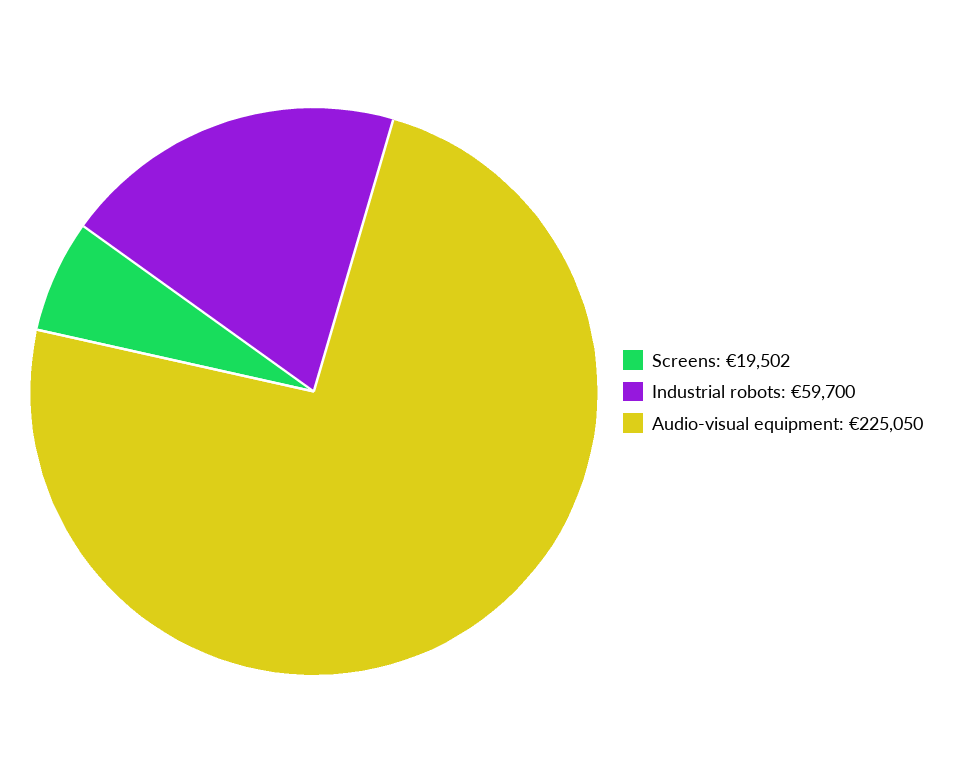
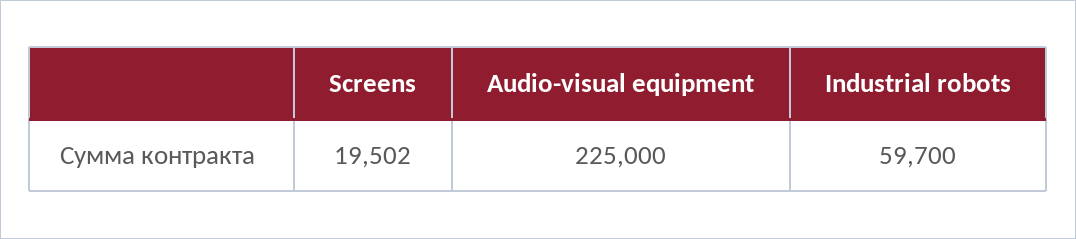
Audio-visual equipment: 225050 -> 225000

